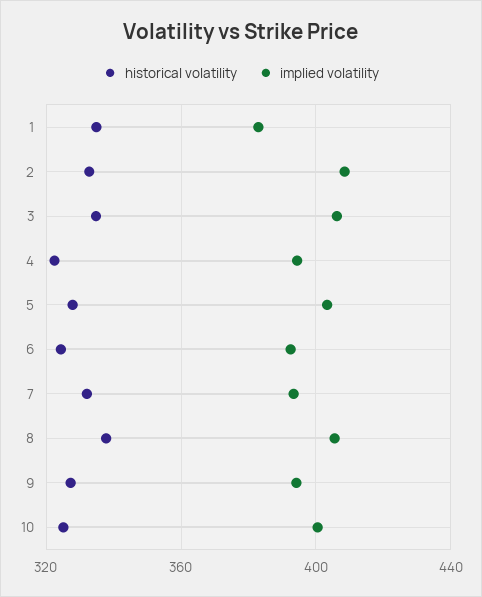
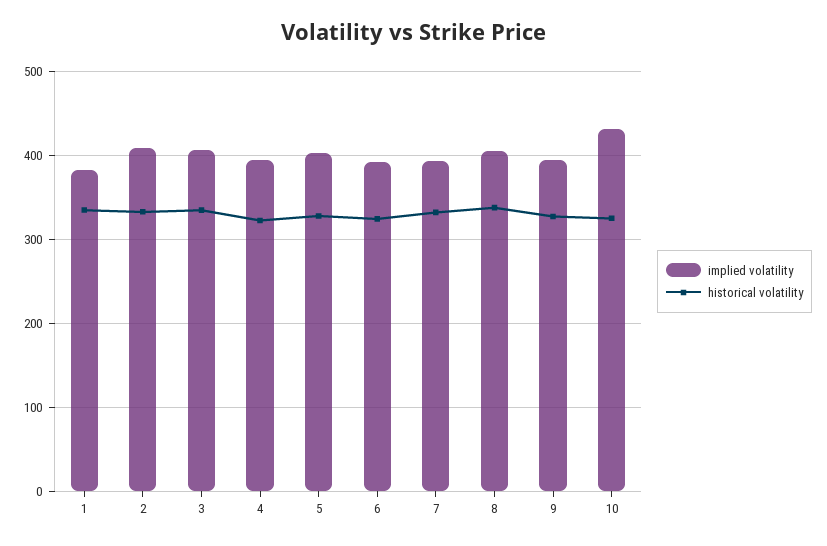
implied volatility, 10: 400 -> 430

